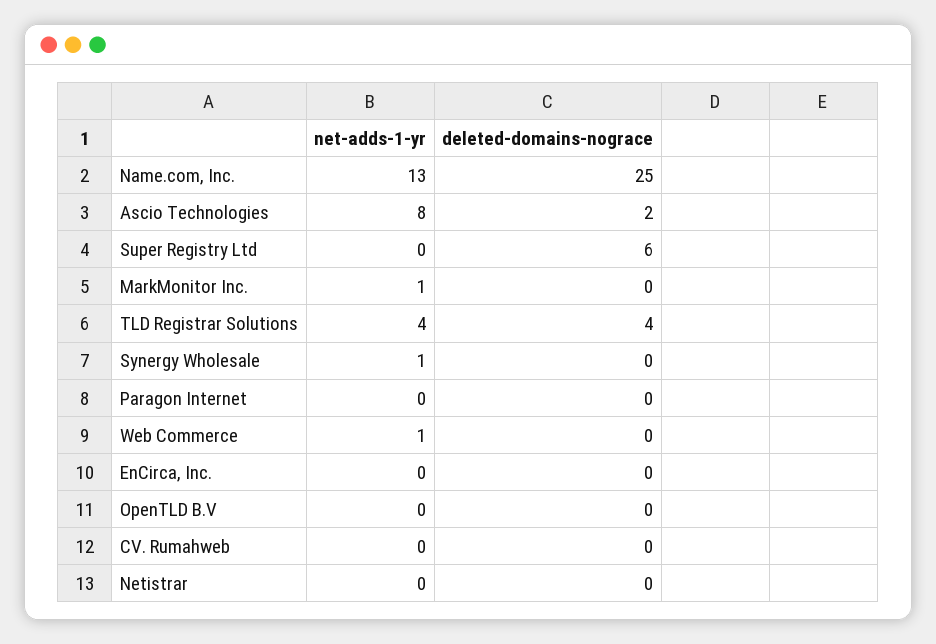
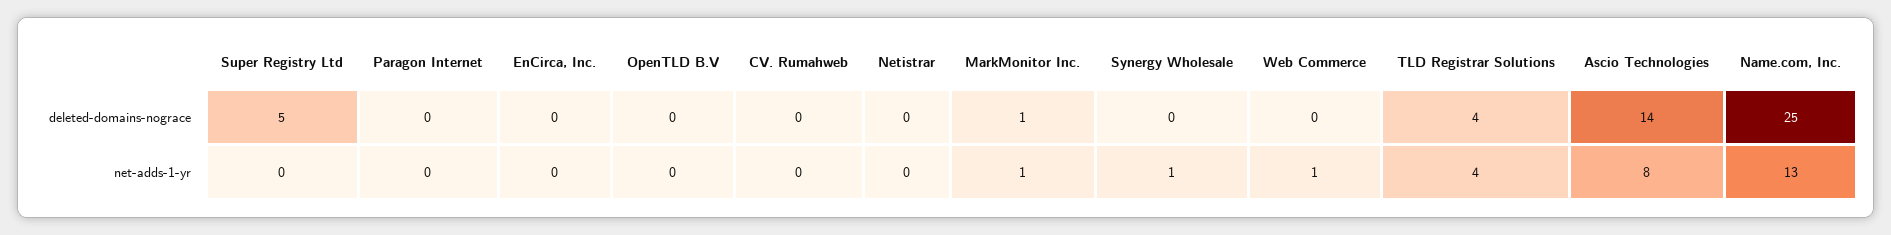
deleted-domains-nograce, Ascio Technologies: 2 -> 14
deleted-domains-nograce, Super Registry Ltd: 6 -> 5
deleted-domains-nograce, MarkMonitor Inc.: 0 -> 1

